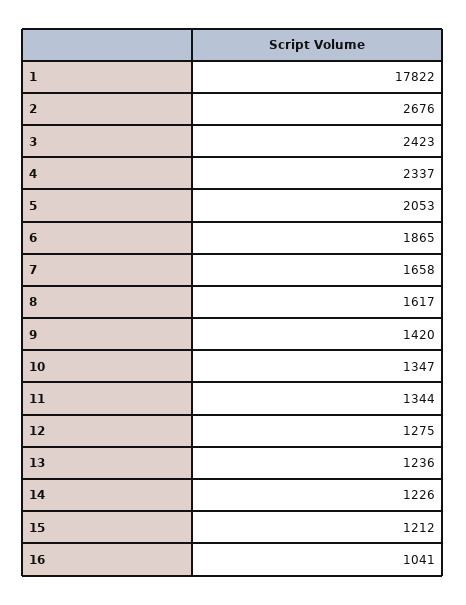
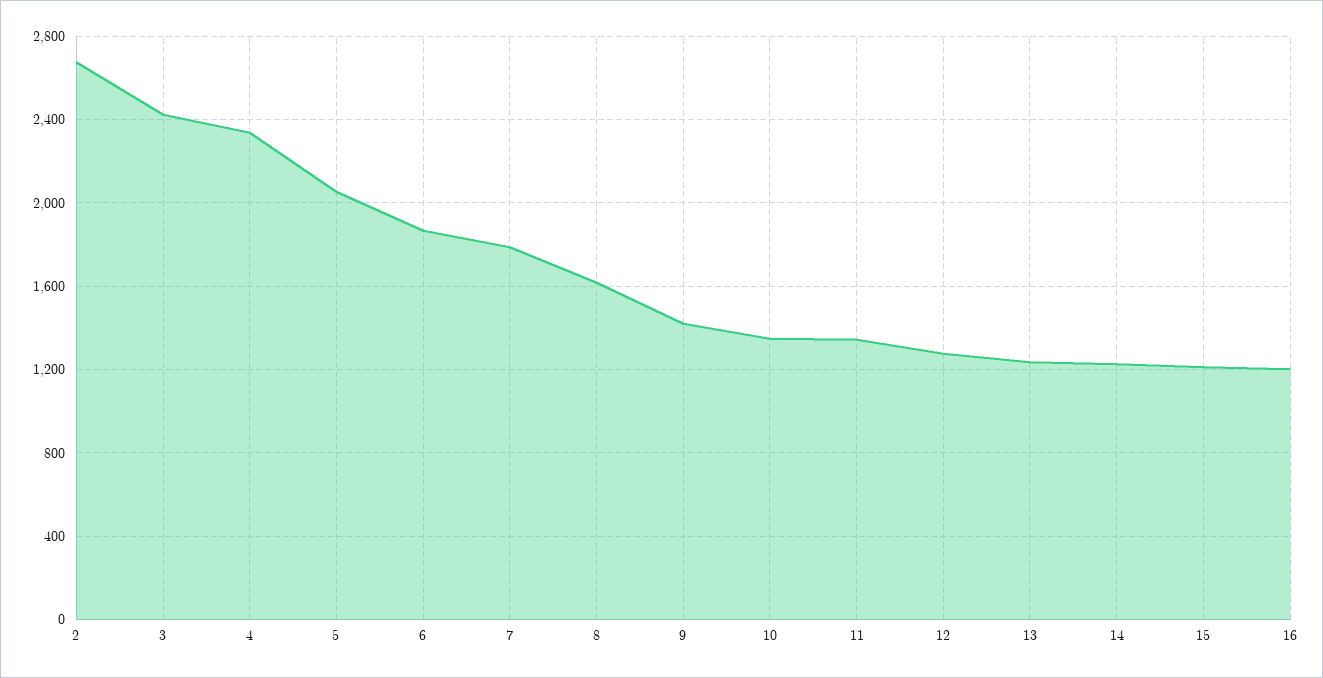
1: 17822 -> none
7: 1658 -> 1800
16: 1041 -> 1200

